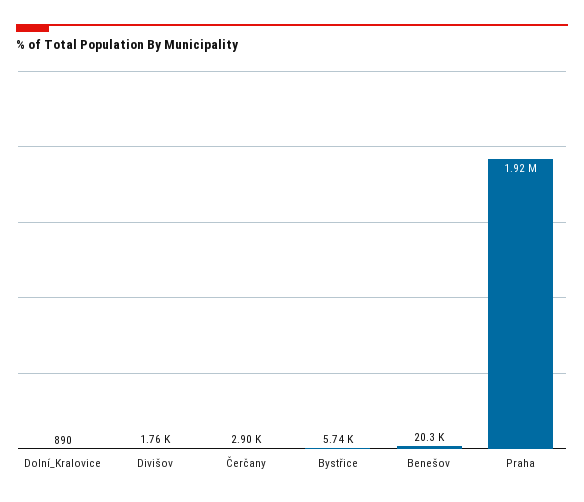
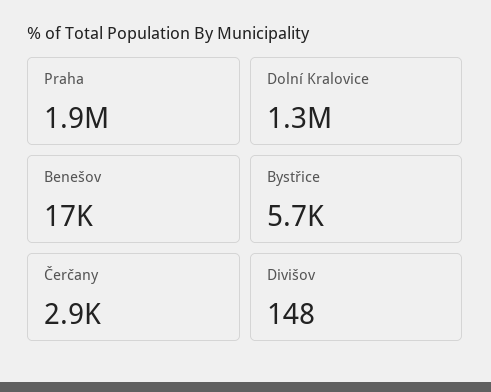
Dolní_Kralovice: 890 -> 1300000
Divišov: 1760 -> 148
Benešov: 20300 -> 17000

